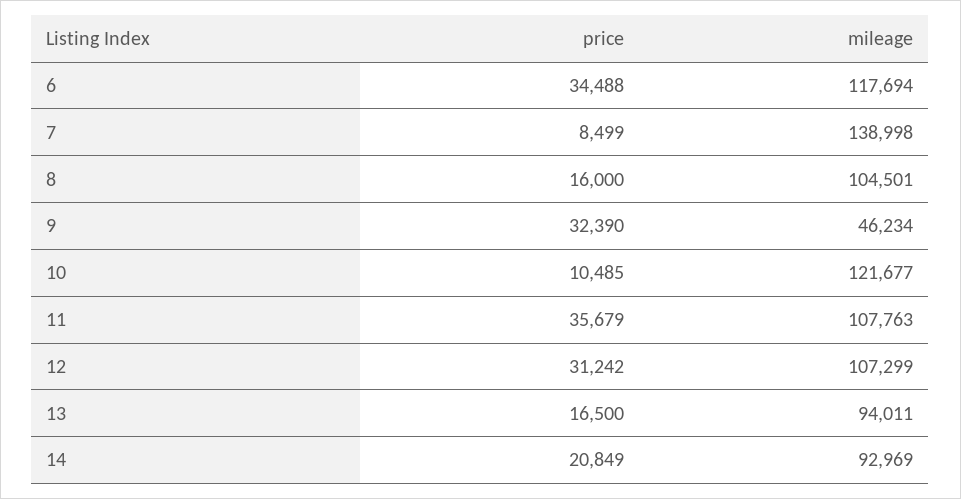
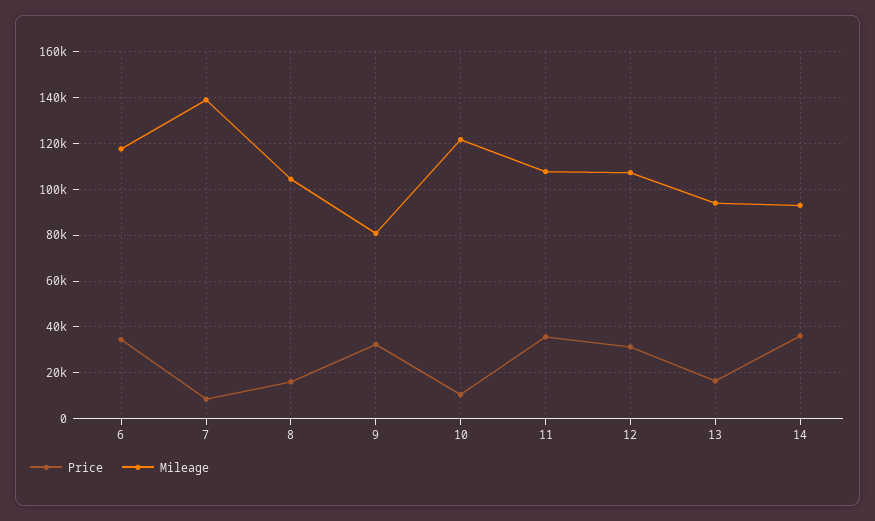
mileage, 9: 46234 -> 80000
price, 14: 20849 -> 35000

